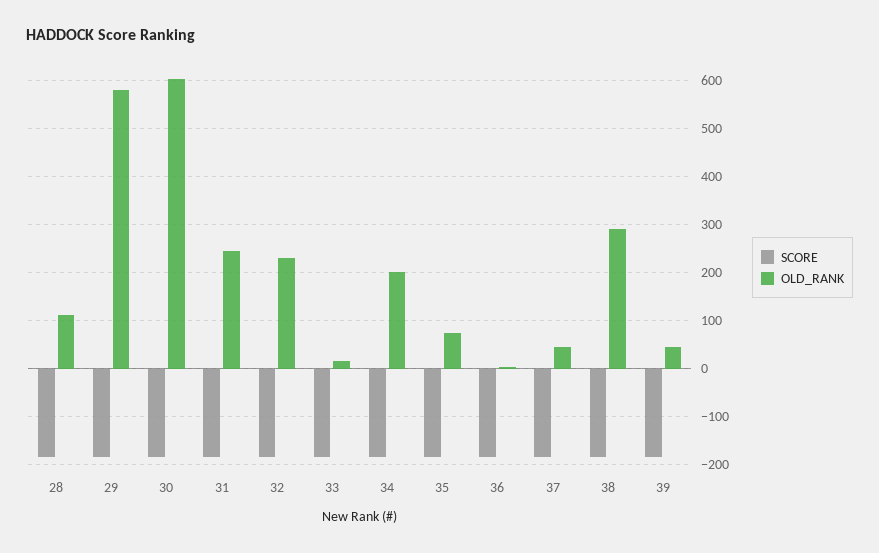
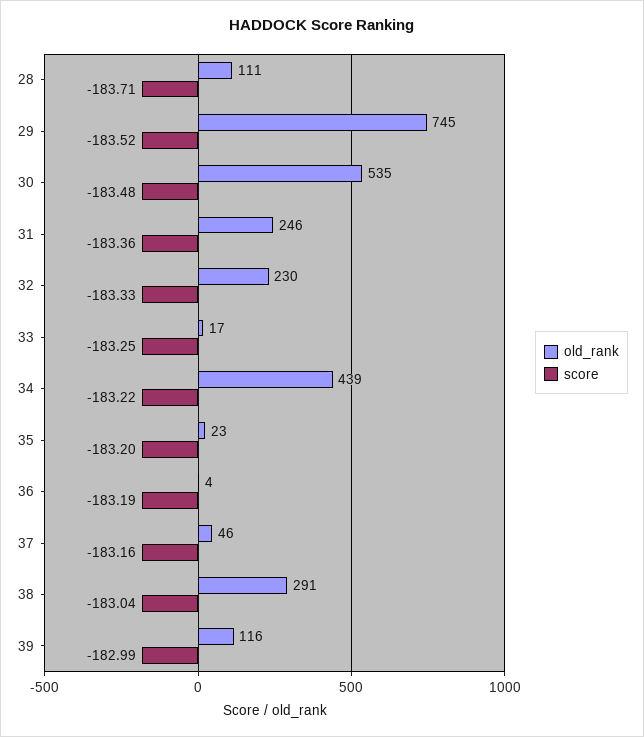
OLD_RANK, 29: 580 -> 745
OLD_RANK, 30: 600 -> 535
OLD_RANK, 34: 200 -> 439
OLD_RANK, 35: 80 -> 23
OLD_RANK, 39: 40 -> 116

